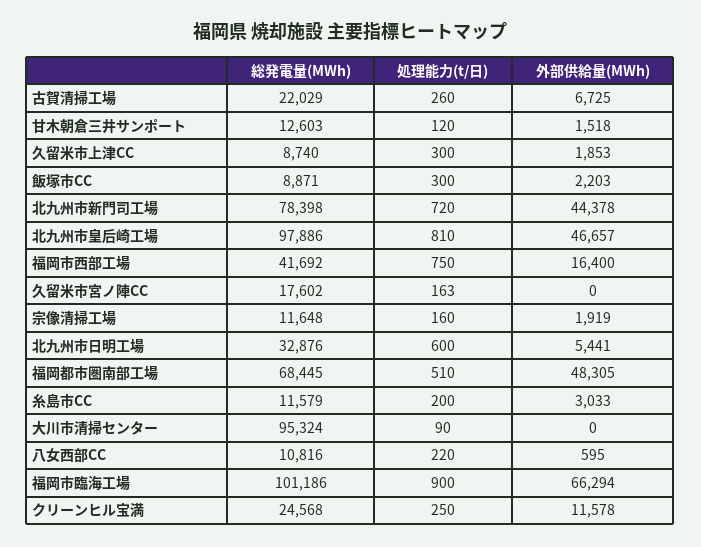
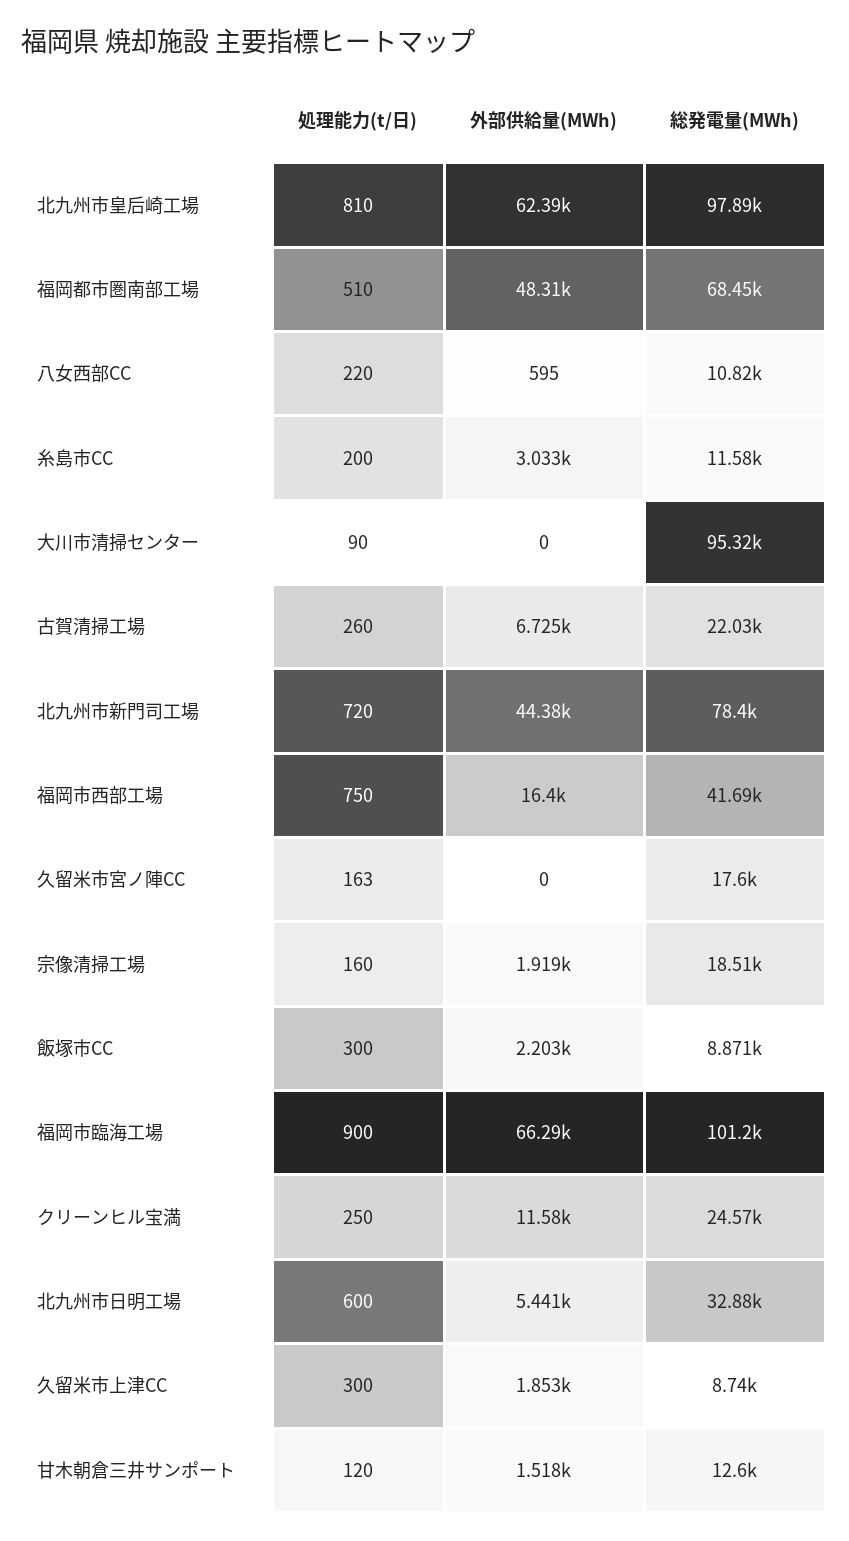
外部供給量(MWh), 北九州市皇后崎工場: 46657 -> 62390
総発電量(MWh), 宗像清掃工場: 11648 -> 18510

